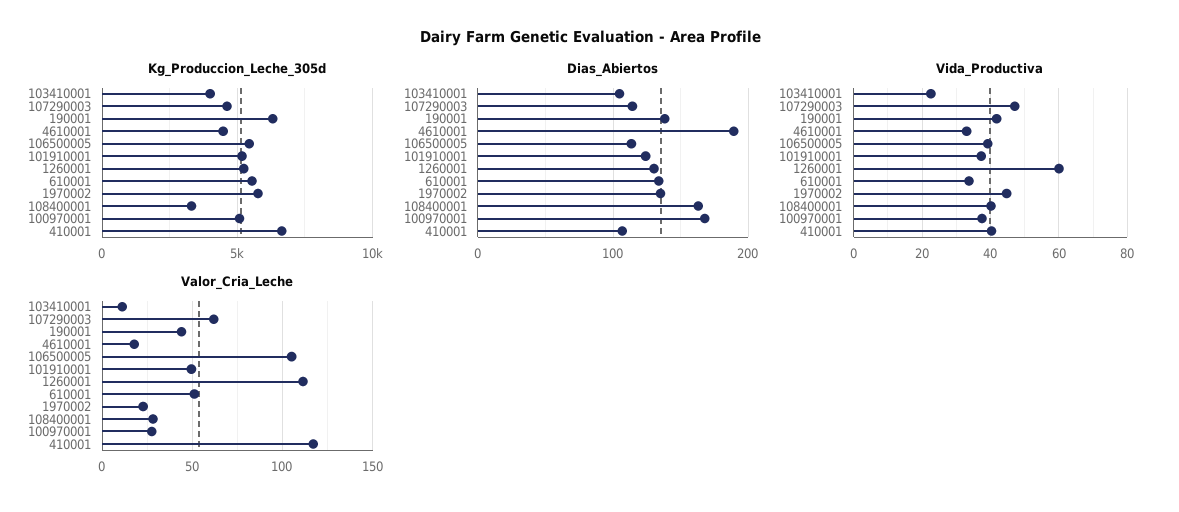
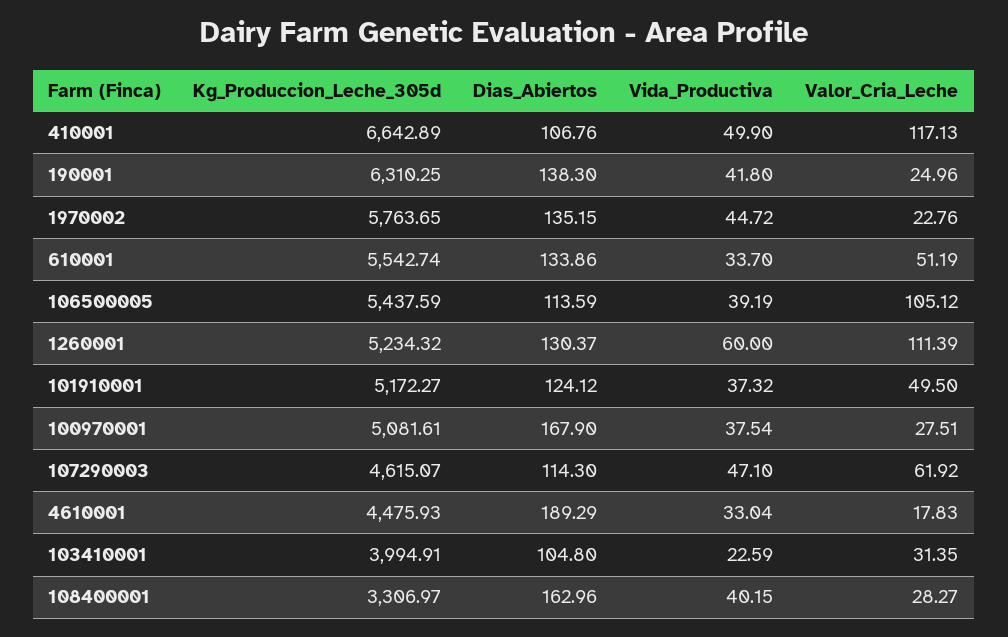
Vida_Productiva, 410001: 40 -> 49.9
Valor_Cria_Leche, 103410001: 10 -> 31.35
Valor_Cria_Leche, 190001: 45 -> 24.96

